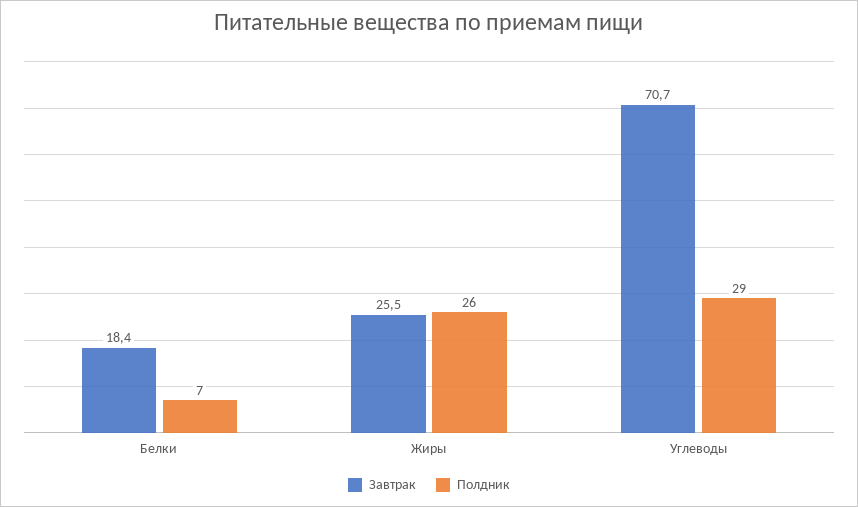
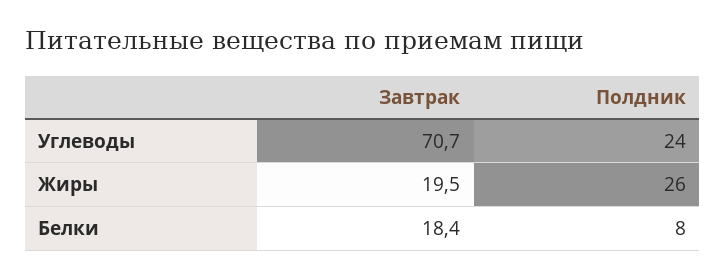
Полдник, Белки: 7 -> 8
Завтрак, Жиры: 25.5 -> 19.5
Полдник, Углеводы: 29 -> 24

